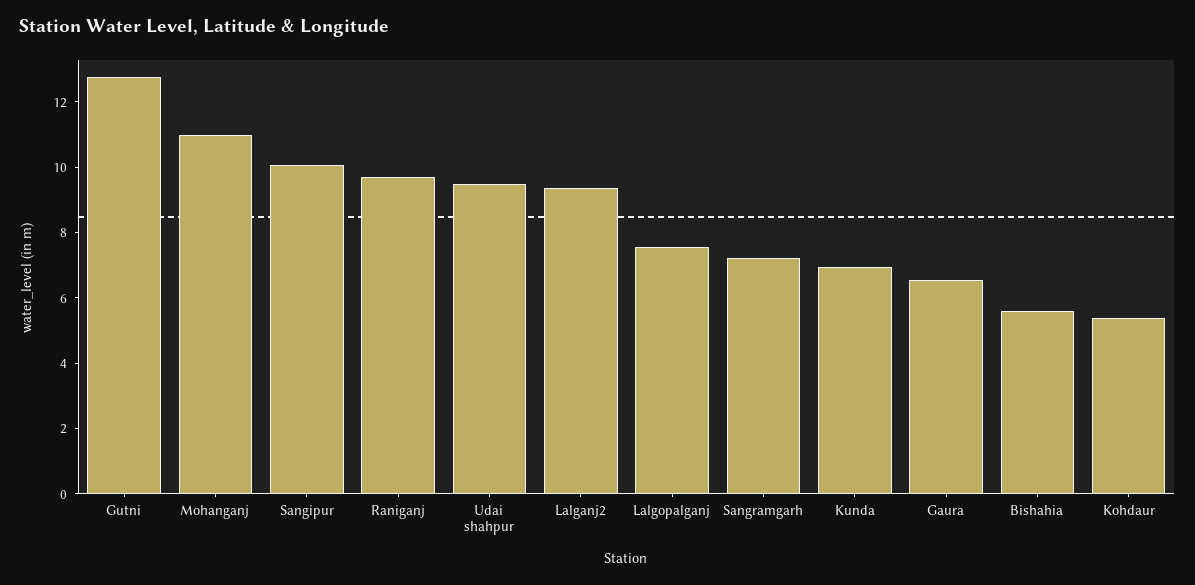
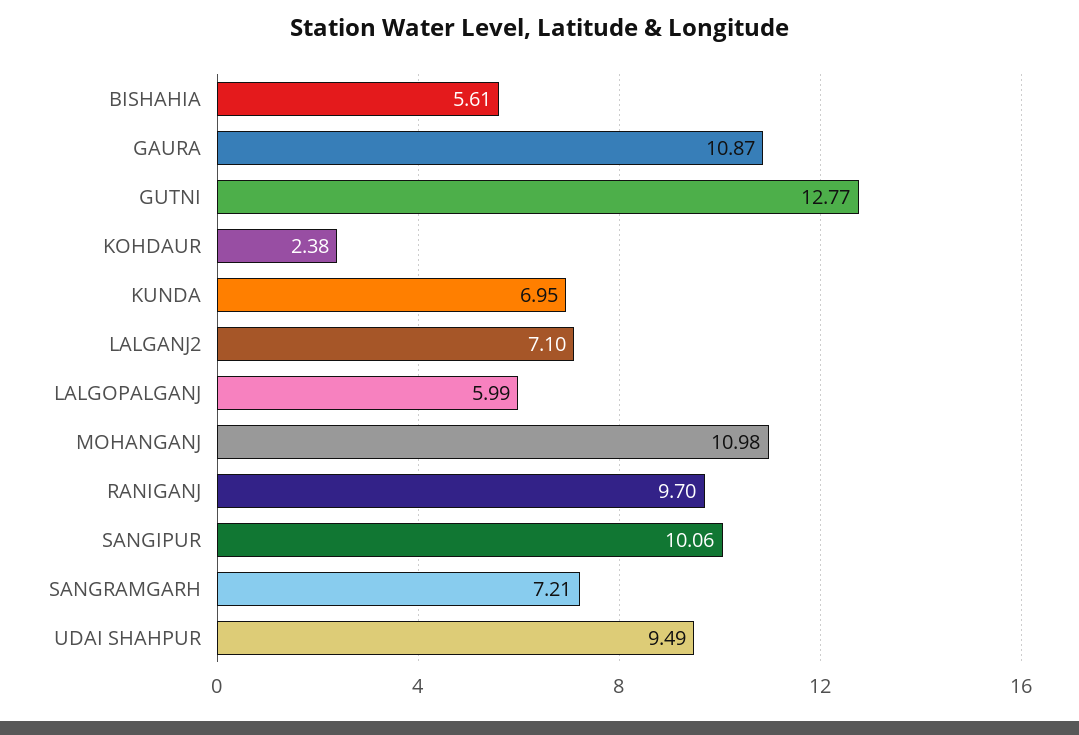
Lalganj2: 9.5 -> 7.1
Lalgopalganj: 7.5 -> 5.99
Gaura: 6.5 -> 10.87
Kohdaur: 5.5 -> 2.38

